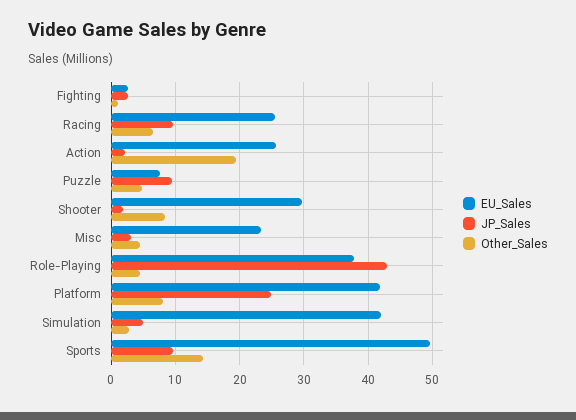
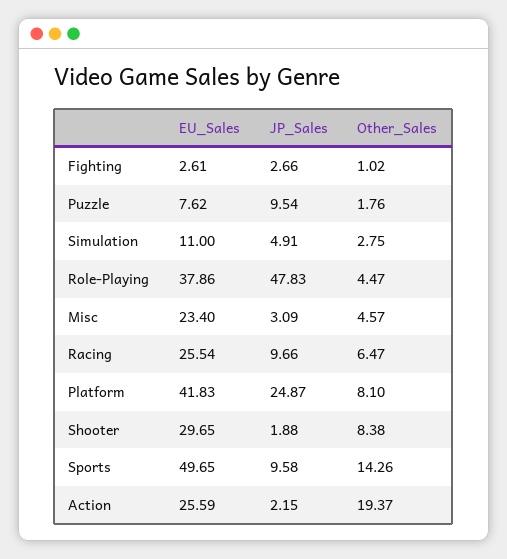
Other_Sales, Puzzle: 5 -> 1.76
JP_Sales, Role-Playing: 43 -> 47.83
EU_Sales, Simulation: 42 -> 11

